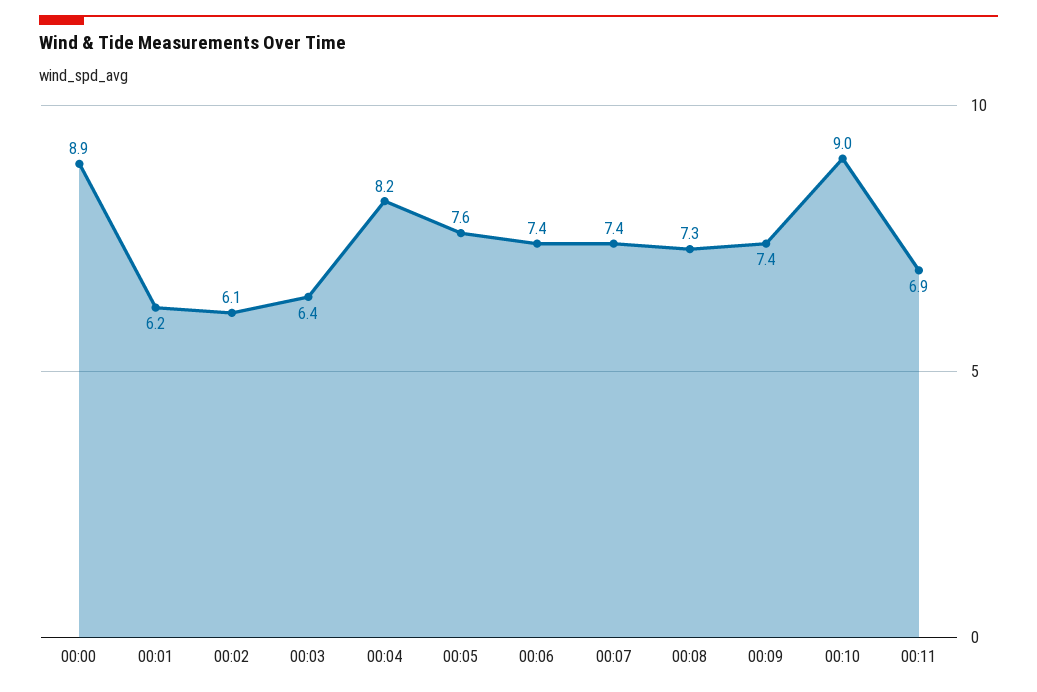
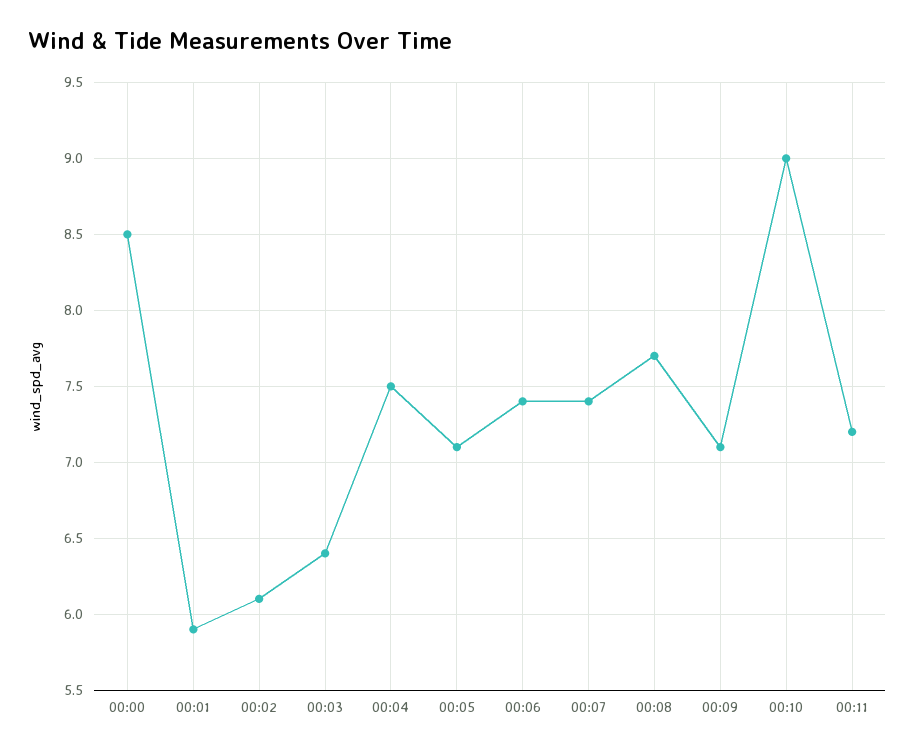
00:00: 8.9 -> 8.5
00:01: 6.2 -> 5.9
00:04: 8.2 -> 7.5
00:05: 7.6 -> 7.1
00:08: 7.3 -> 7.7
00:09: 7.4 -> 7.1
00:11: 6.9 -> 7.2

